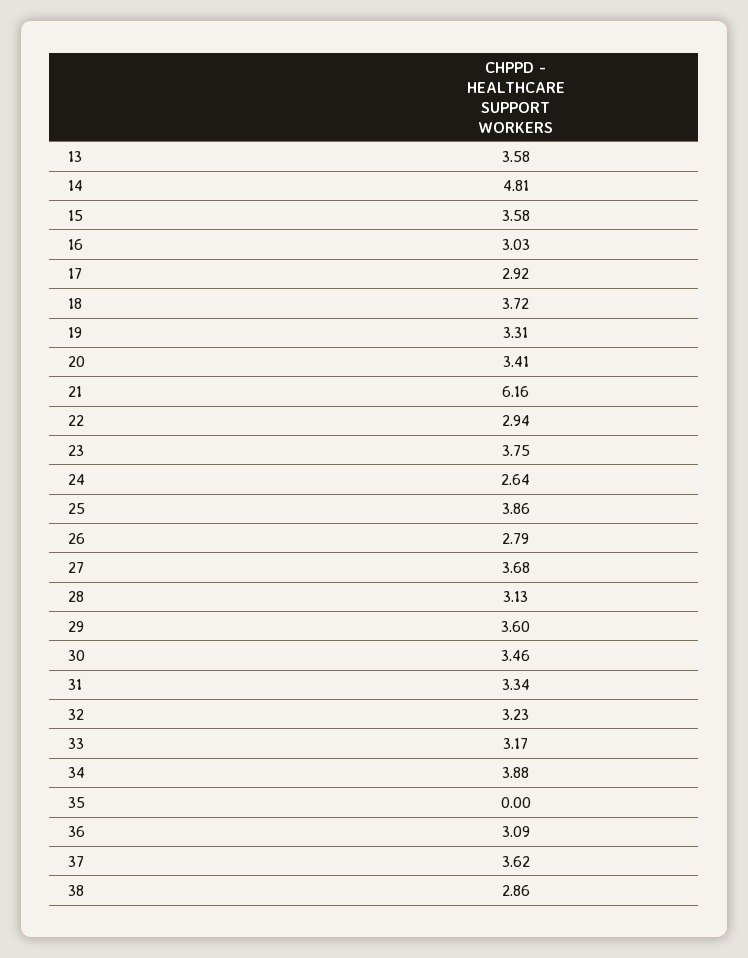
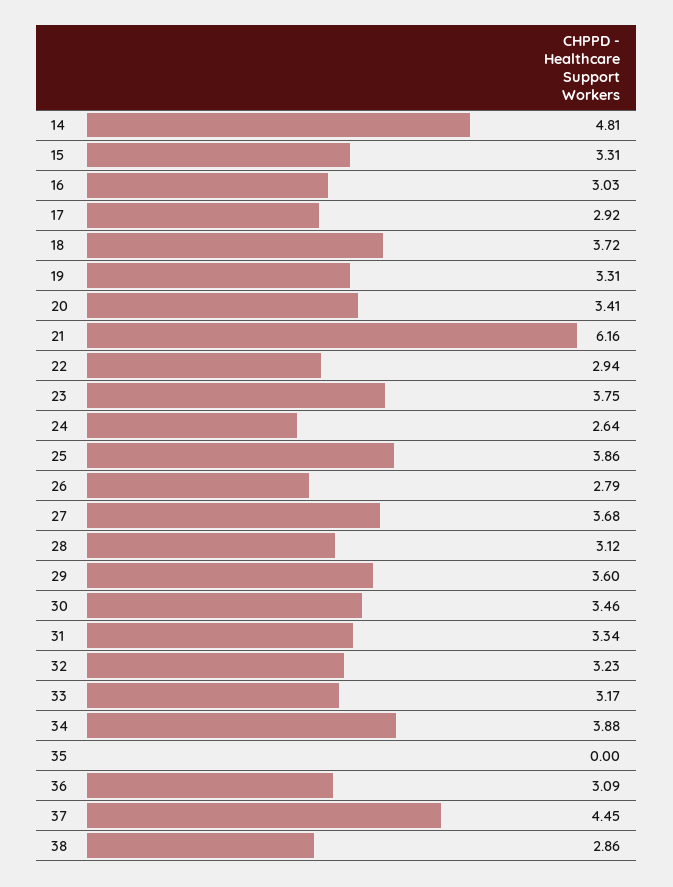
13: 3.58 -> none
15: 3.58 -> 3.31
28: 3.13 -> 3.12
37: 3.62 -> 4.45

